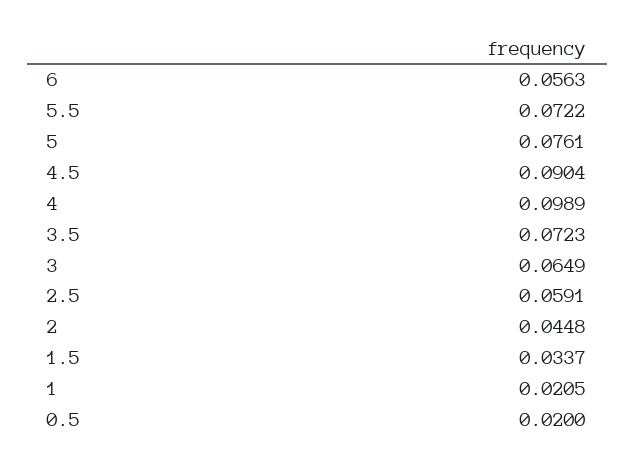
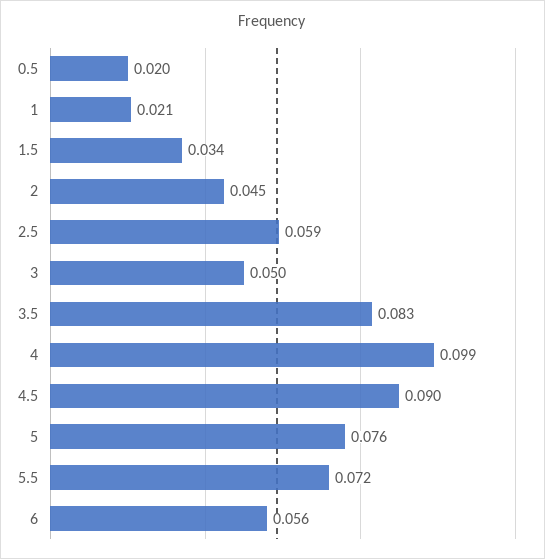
3.5: 0.0723 -> 0.083
3: 0.0649 -> 0.05

